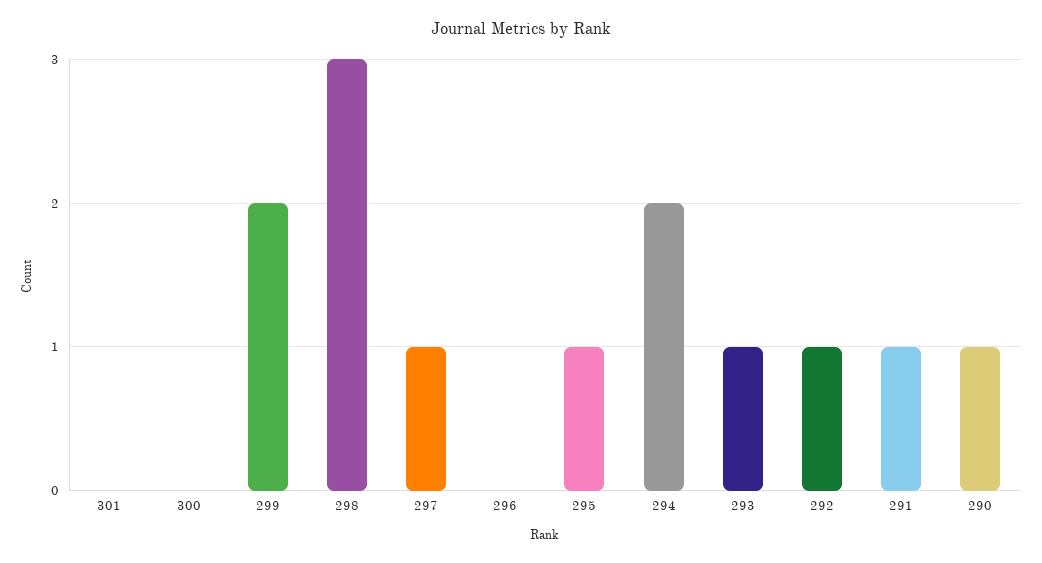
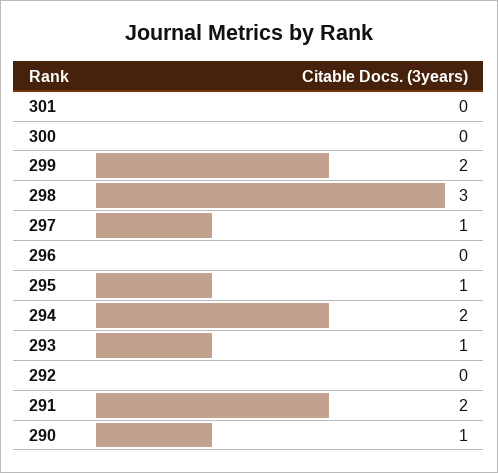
292: 1 -> 0
291: 1 -> 2

